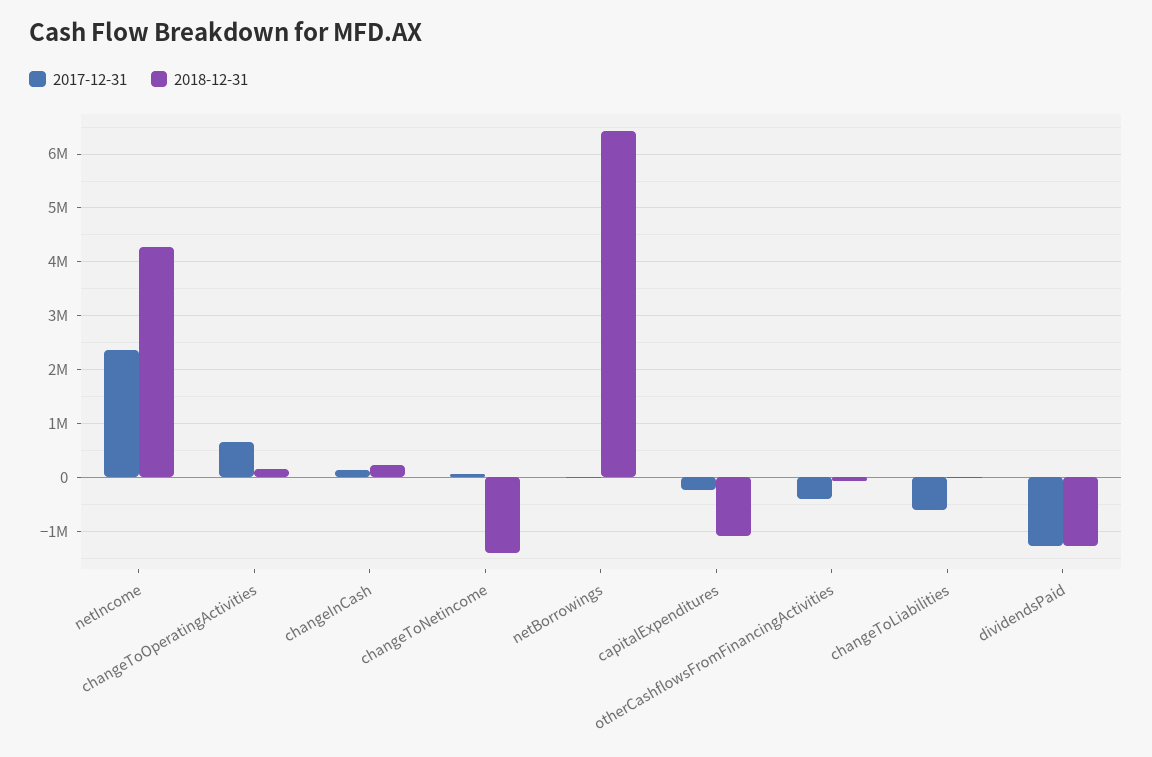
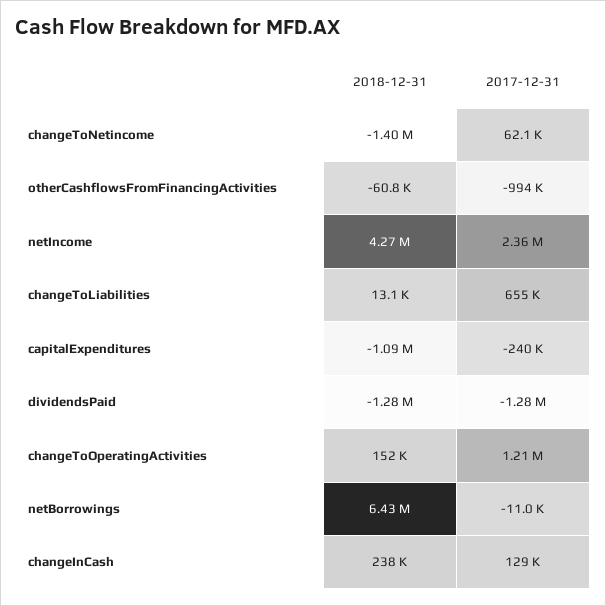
2017-12-31, changeToOperatingActivities: 600000 -> 1210000
2017-12-31, otherCashflowsFromFinancingActivities: -400000 -> -994000
2017-12-31, changeToLiabilities: -600000 -> 655000

